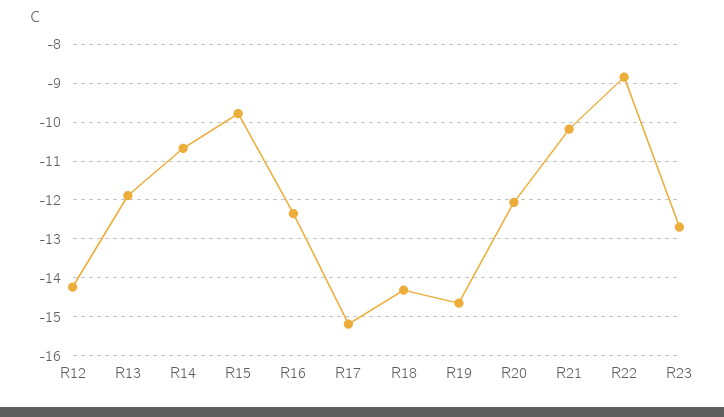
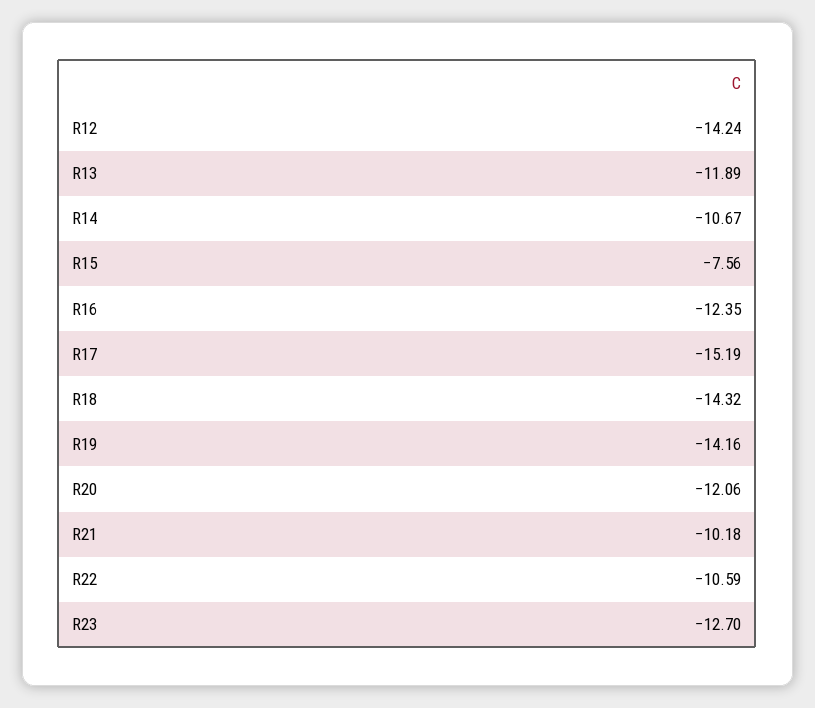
R15: -9.8 -> -7.56
R19: -14.6 -> -14.16
R22: -8.8 -> -10.59

